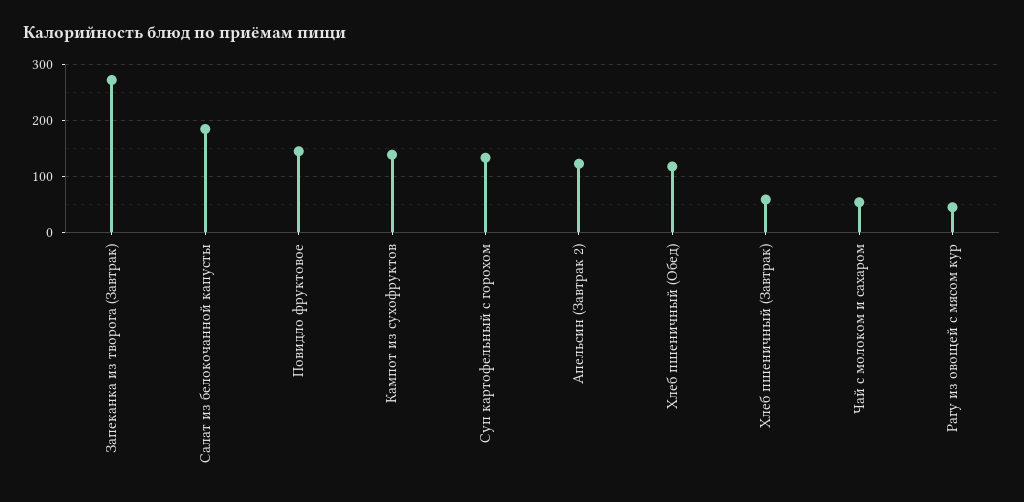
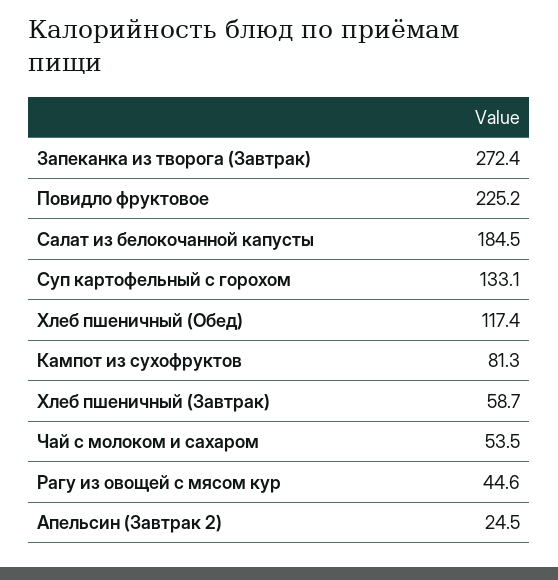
Повидло фруктовое: 140 -> 225.2
Кампот из сухофруктов: 140 -> 81.3
Апельсин (Завтрак 2): 120 -> 24.5

